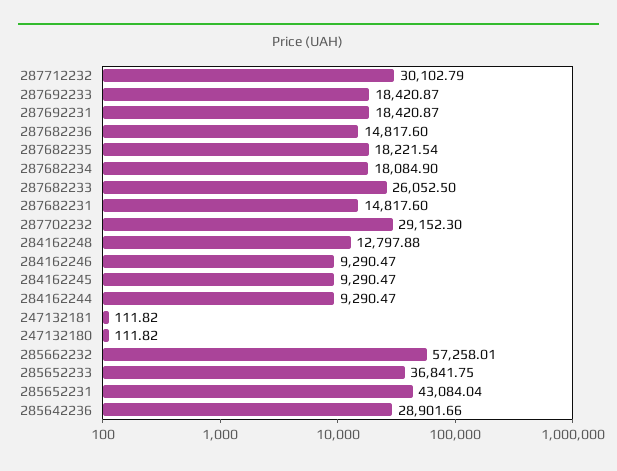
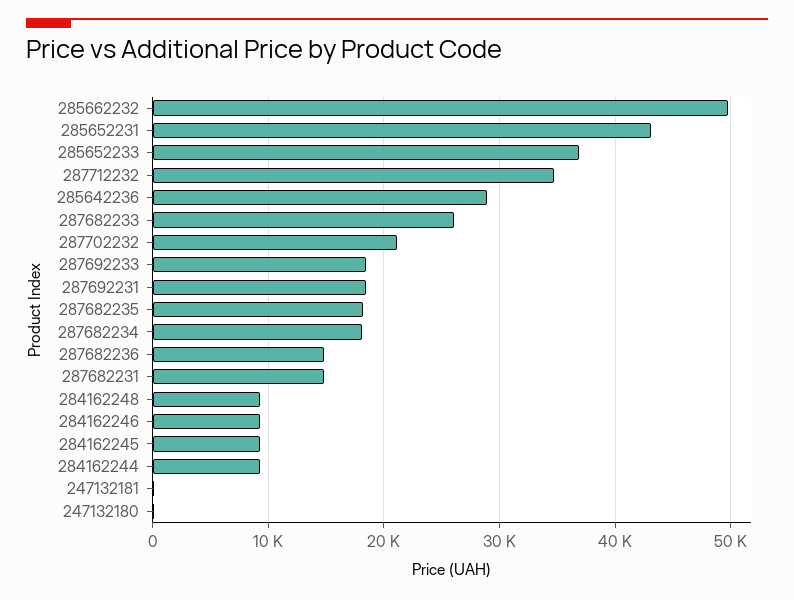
287712232: 30102.79 -> 35000
287702232: 29152.3 -> 21000
284162248: 12797.88 -> 9000
285662232: 57258.01 -> 50000

